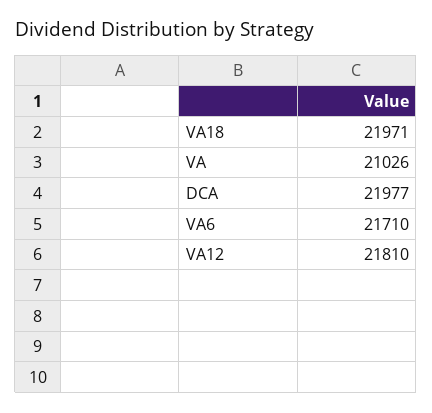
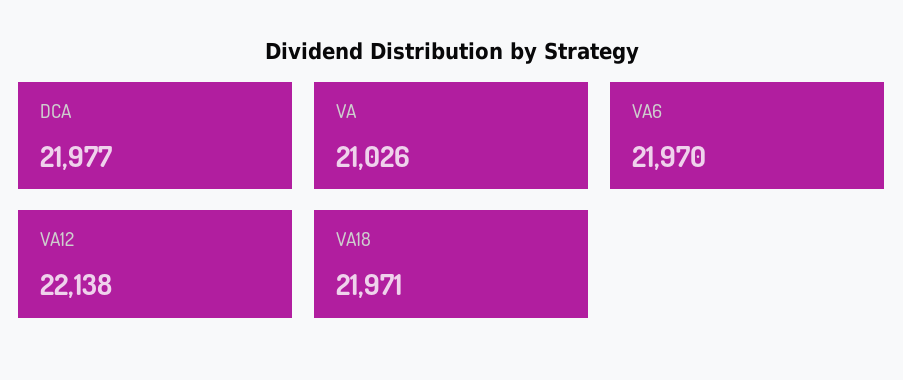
VA6: 21710 -> 21970
VA12: 21810 -> 22138

